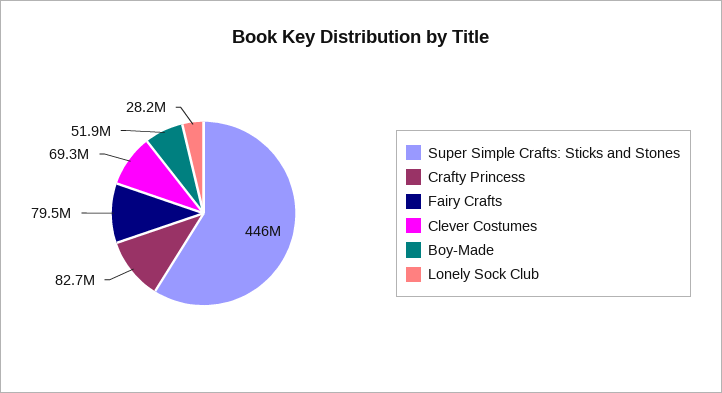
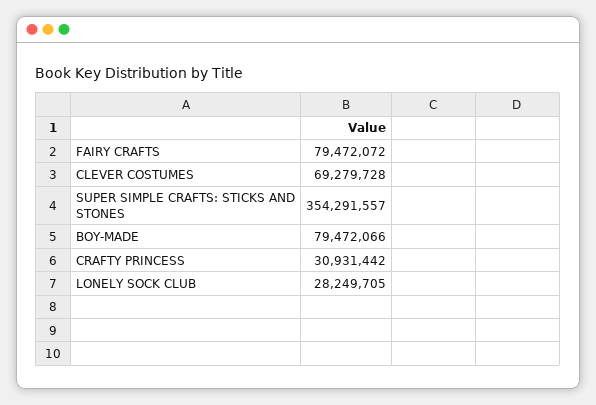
Super Simple Crafts: Sticks and Stones: 446000000 -> 354291557
Crafty Princess: 82700000 -> 30931442
Boy-Made: 51900000 -> 79472066

